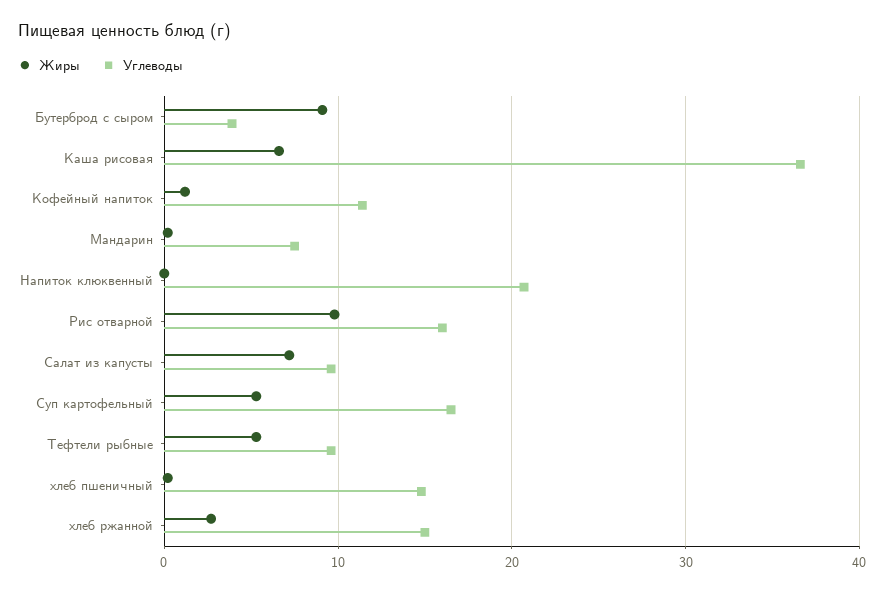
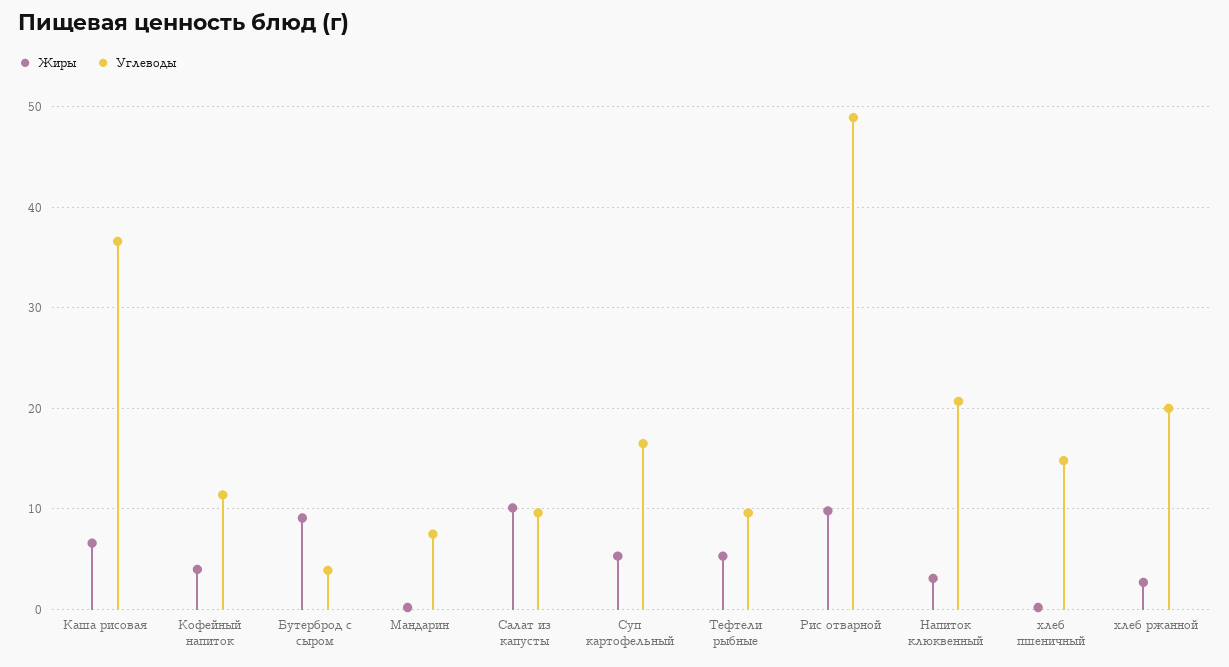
Жиры, Кофейный напиток: 1 -> 4
Жиры, Напиток клюквенный: 0 -> 3
Углеводы, Рис отварной: 16 -> 49
Жиры, Салат из капусты: 7 -> 10
Углеводы, хлеб ржанной: 15 -> 20

